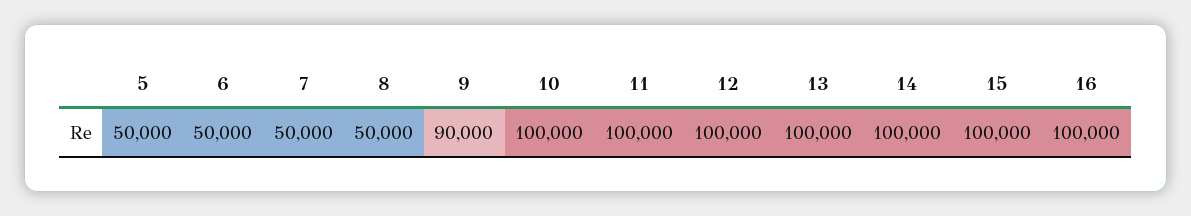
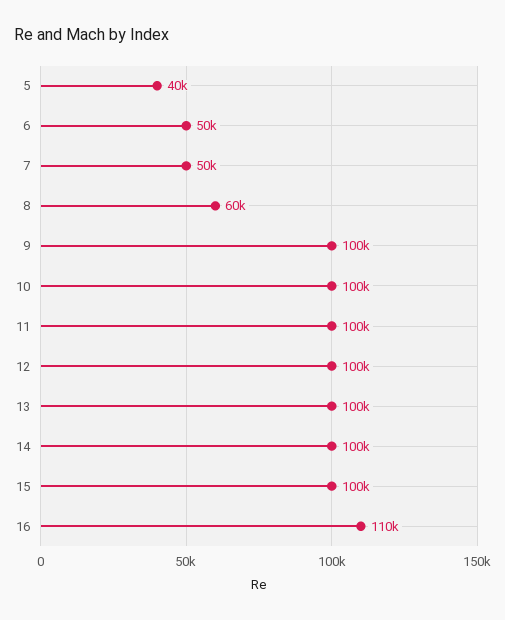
5: 50000 -> 40000
8: 50000 -> 60000
9: 90000 -> 100000
16: 100000 -> 110000

